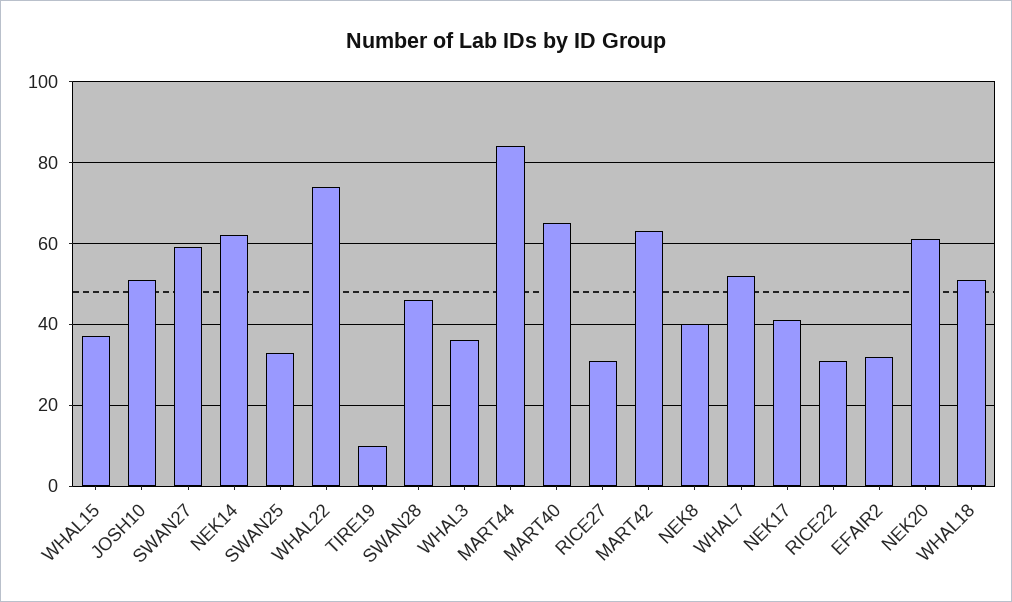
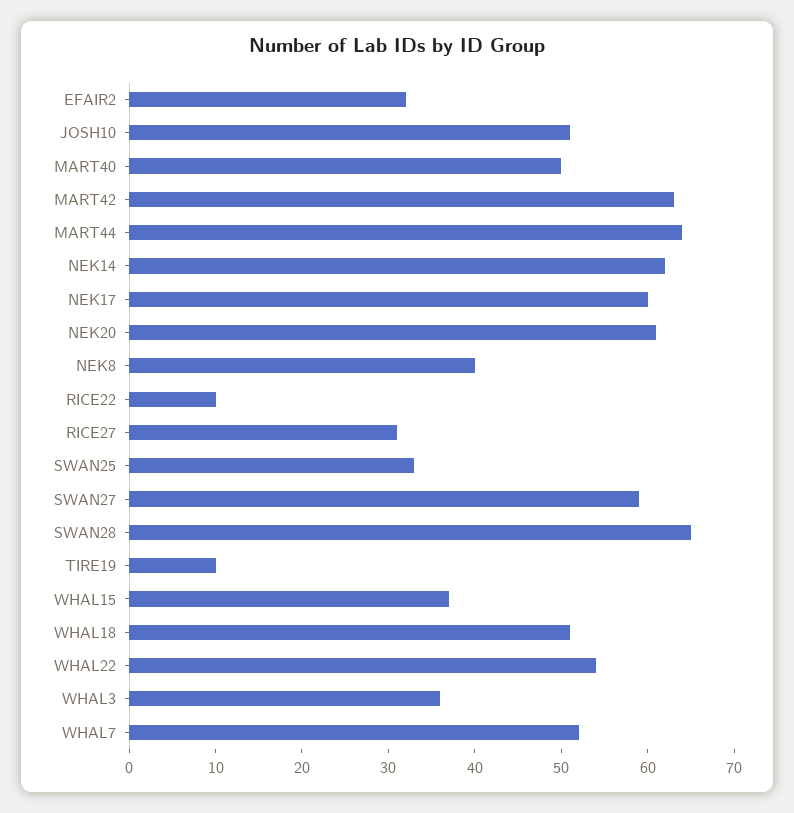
WHAL22: 75 -> 54
SWAN28: 45 -> 65
MART44: 85 -> 64
MART40: 65 -> 50
NEK17: 40 -> 60
RICE22: 30 -> 10

